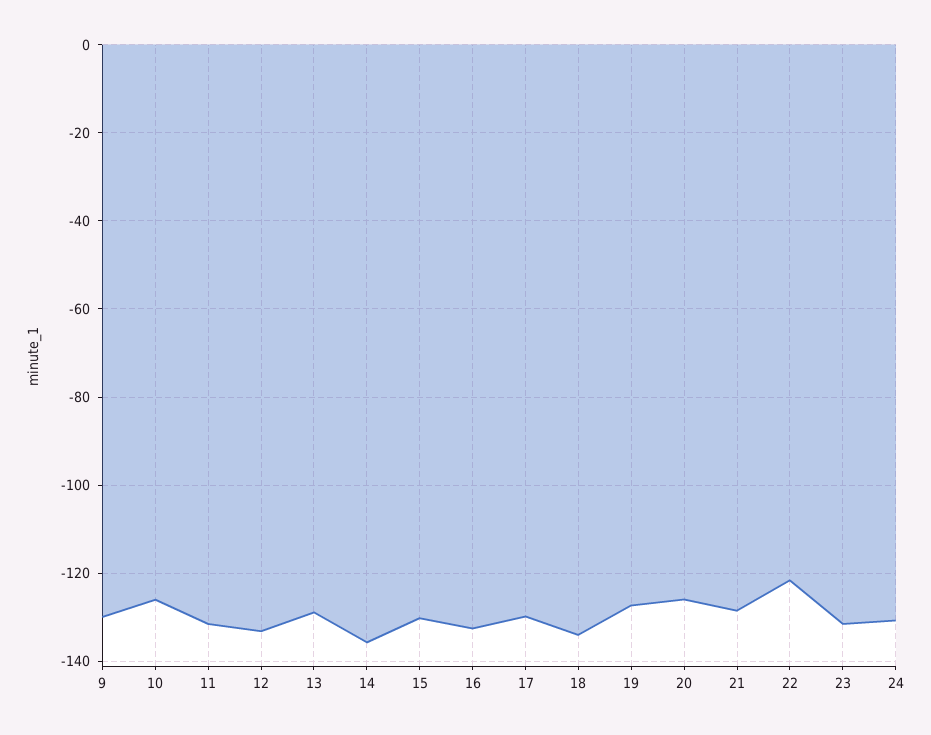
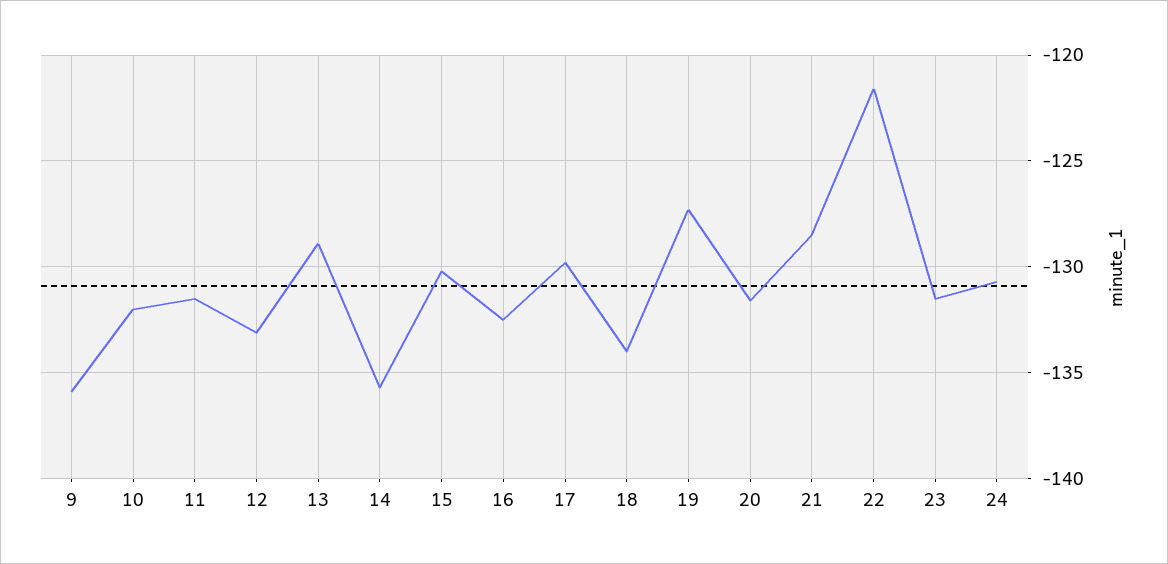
9: -130 -> -136
10: -126 -> -132
20: -126 -> -131.5

